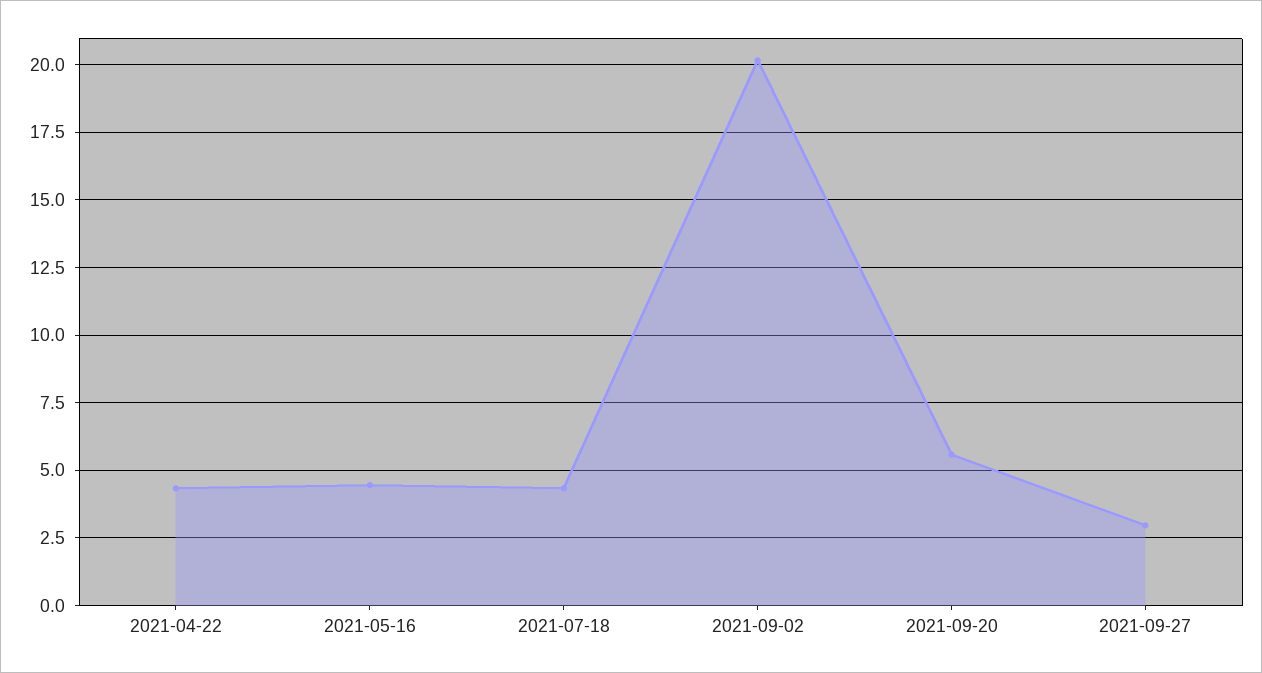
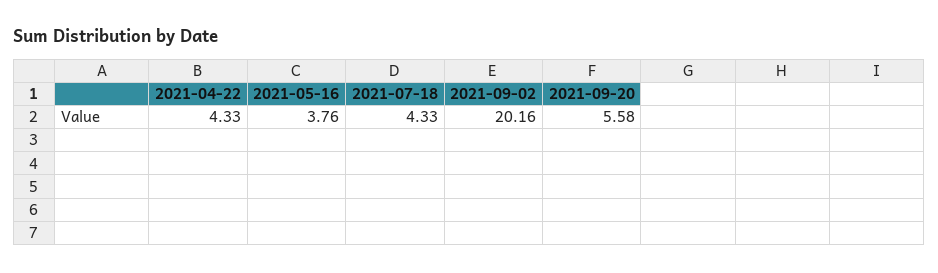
2021-05-16: 4.5 -> 3.76
2021-09-27: 3 -> none

